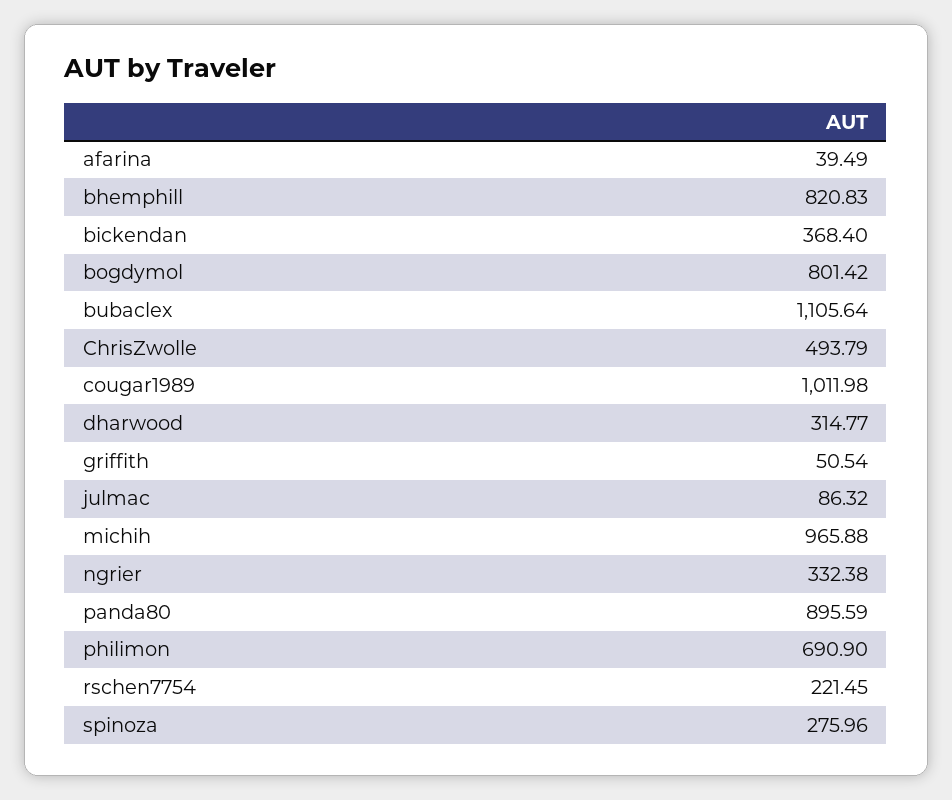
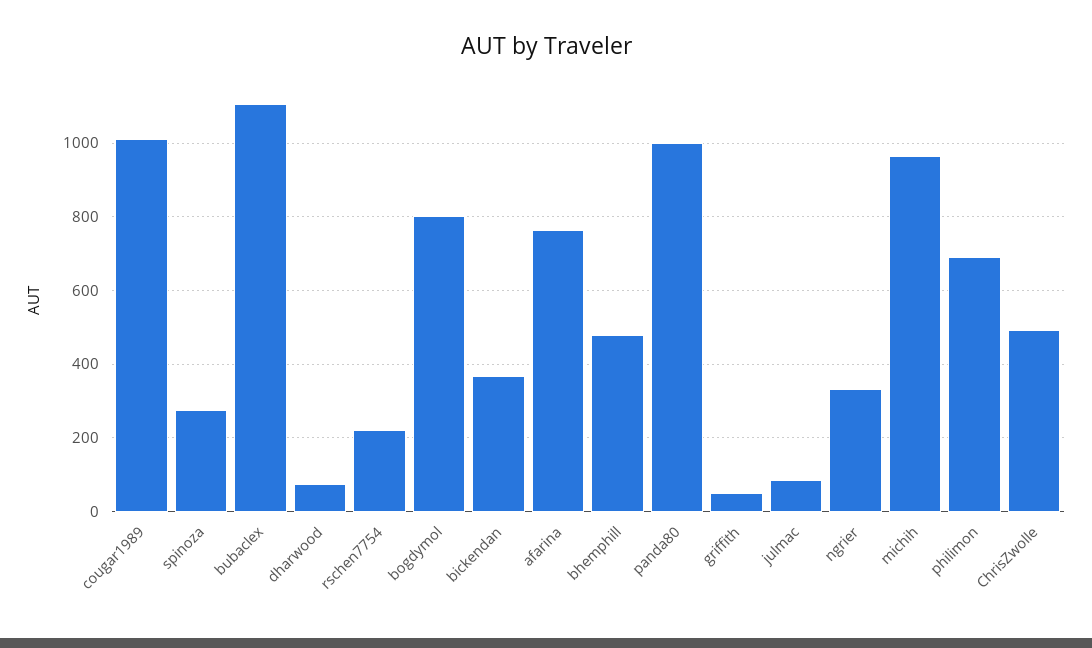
afarina: 39.49 -> 760
bhemphill: 820.83 -> 480
dharwood: 314.77 -> 80
panda80: 895.59 -> 1000

